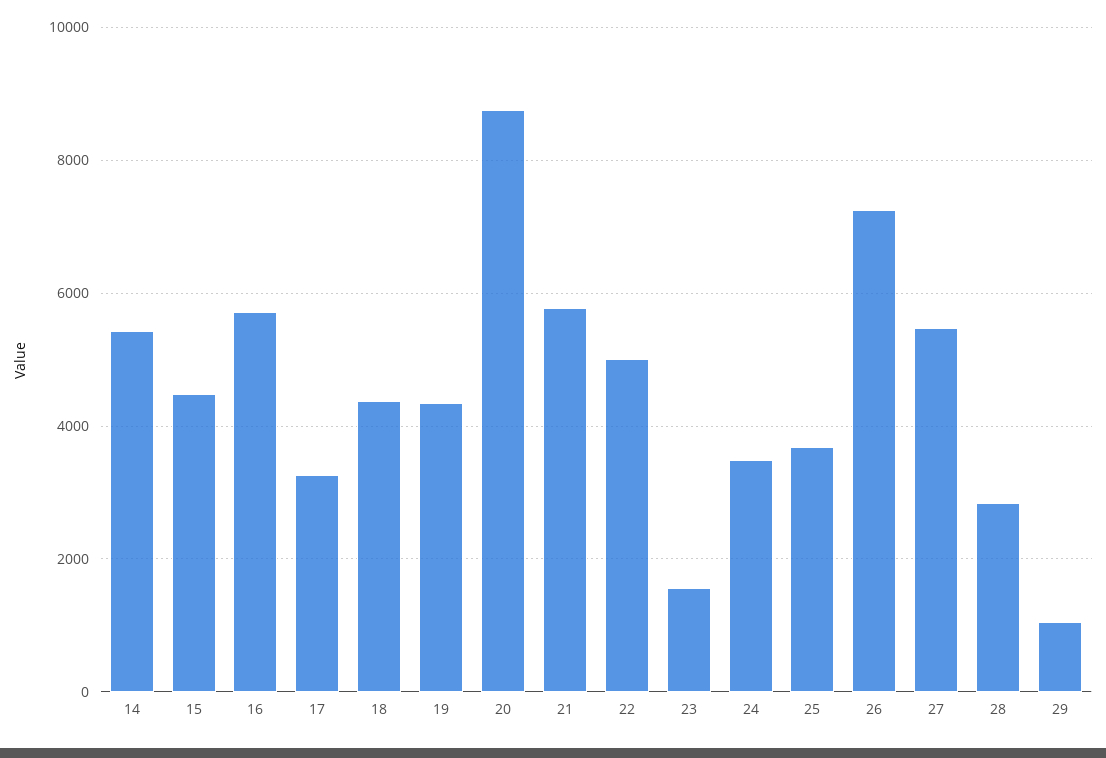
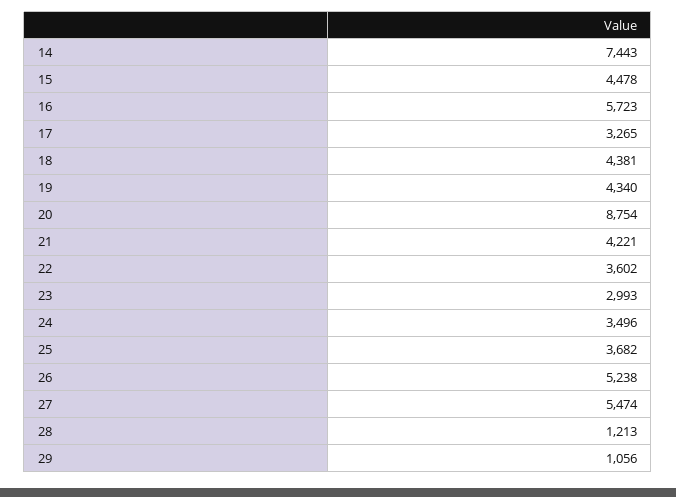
14: 5400 -> 7443
21: 5800 -> 4221
22: 5000 -> 3602
23: 1600 -> 2993
26: 7200 -> 5238
28: 2800 -> 1213

